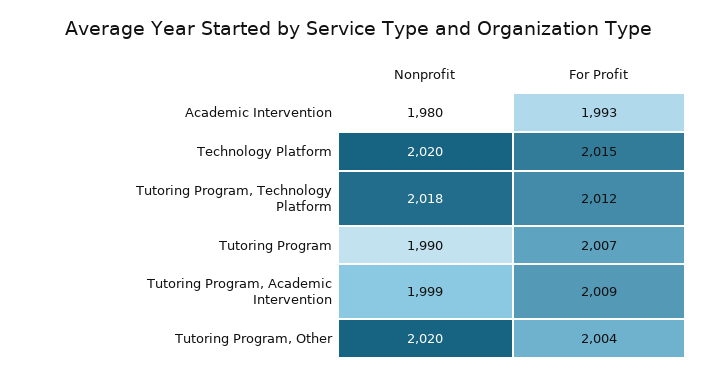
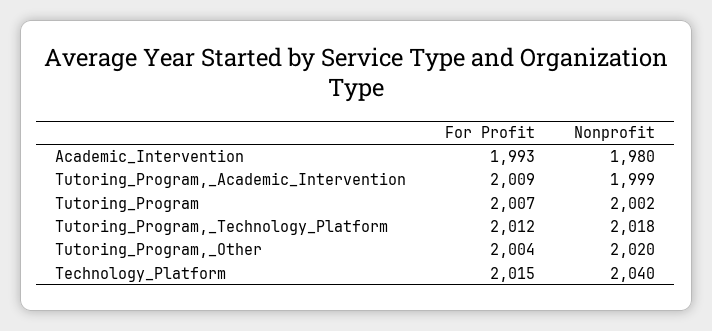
Nonprofit, Technology Platform: 2020 -> 2040
Nonprofit, Tutoring Program: 1990 -> 2002

